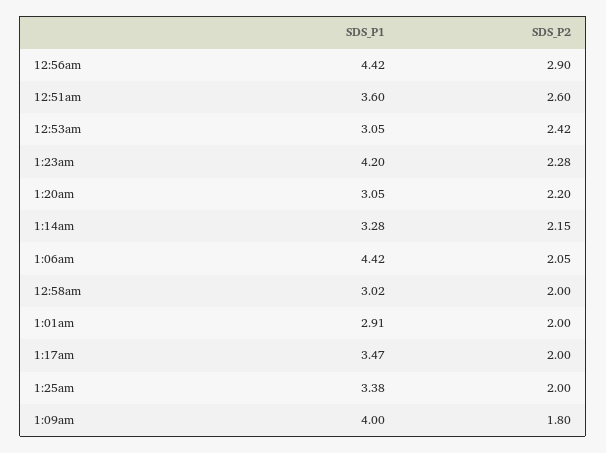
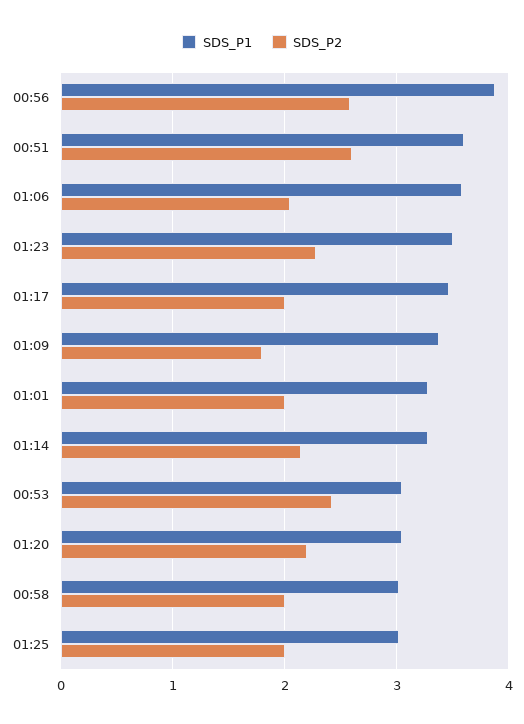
SDS_P1, 12:56am: 4.42 -> 3.9
SDS_P2, 12:56am: 2.9 -> 2.6
SDS_P1, 1:23am: 4.2 -> 3.5
SDS_P1, 1:06am: 4.42 -> 3.6
SDS_P1, 1:01am: 2.91 -> 3.3
SDS_P1, 1:25am: 3.38 -> 3
SDS_P1, 1:09am: 4 -> 3.4

